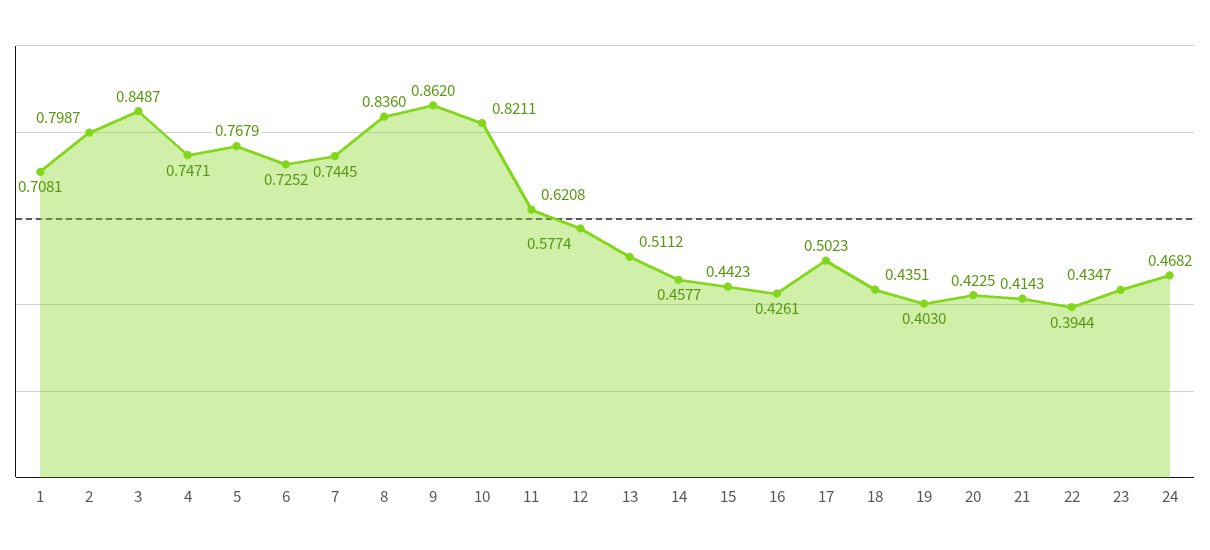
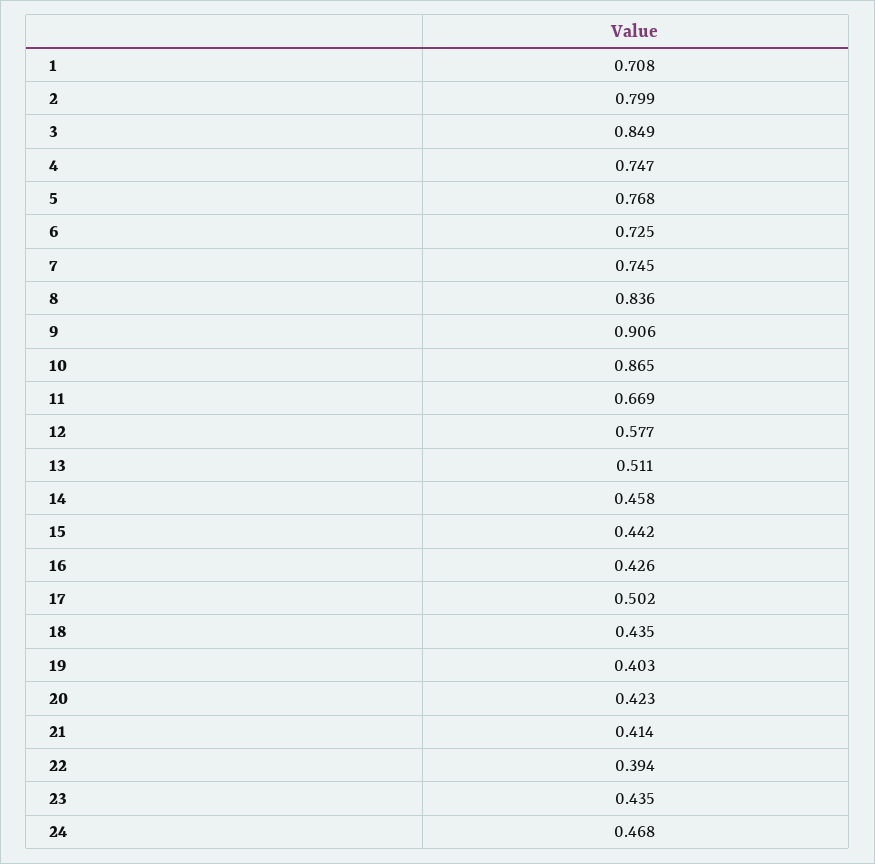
9: 0.862 -> 0.906
10: 0.8211 -> 0.865
11: 0.6208 -> 0.669

